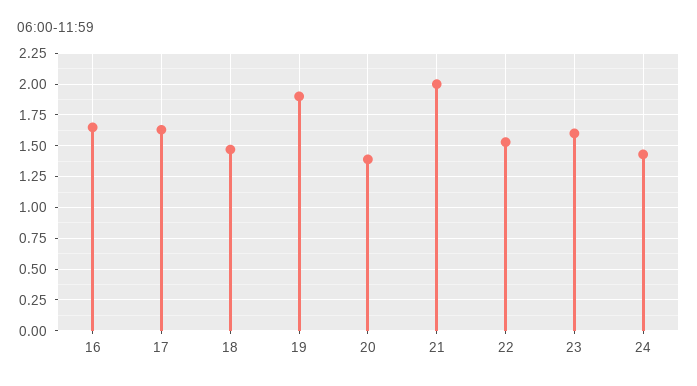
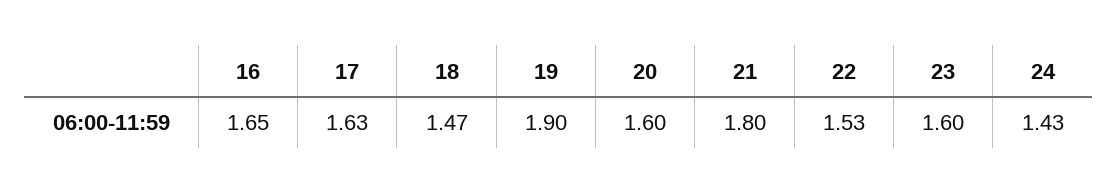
20: 1.4 -> 1.6
21: 2 -> 1.8

